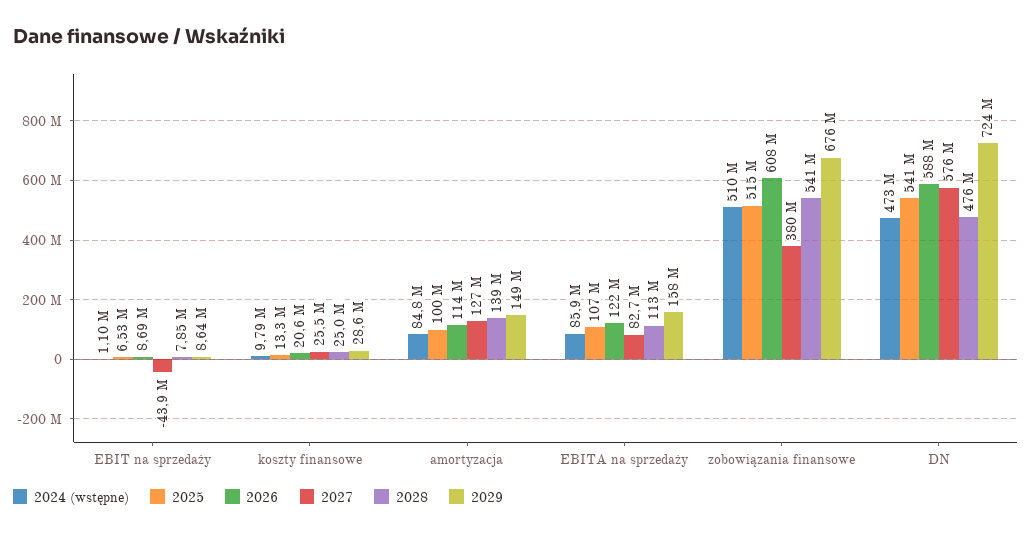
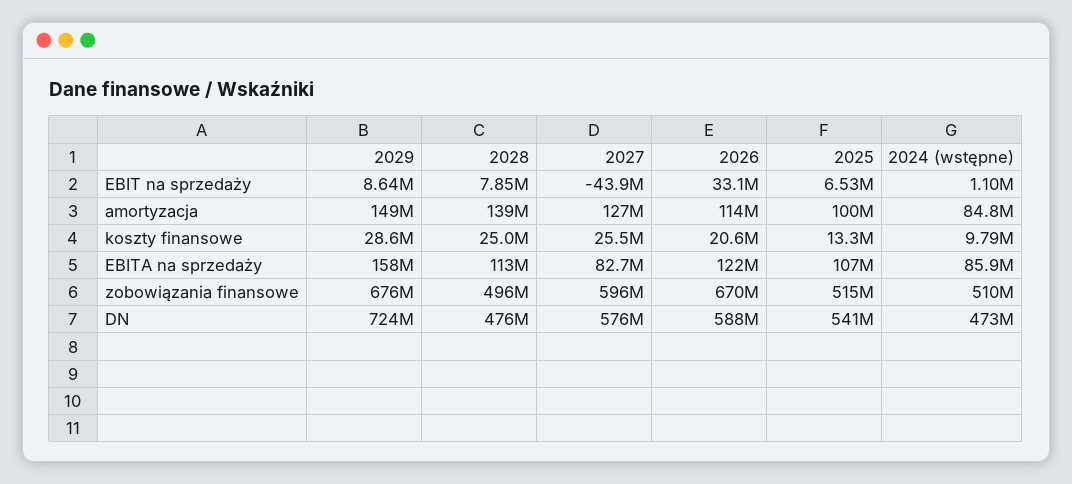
2026, EBIT na sprzedaży: 8690000 -> 33100000
2026, zobowiązania finansowe: 608000000 -> 670000000
2027, zobowiązania finansowe: 380000000 -> 596000000
2028, zobowiązania finansowe: 541000000 -> 496000000

